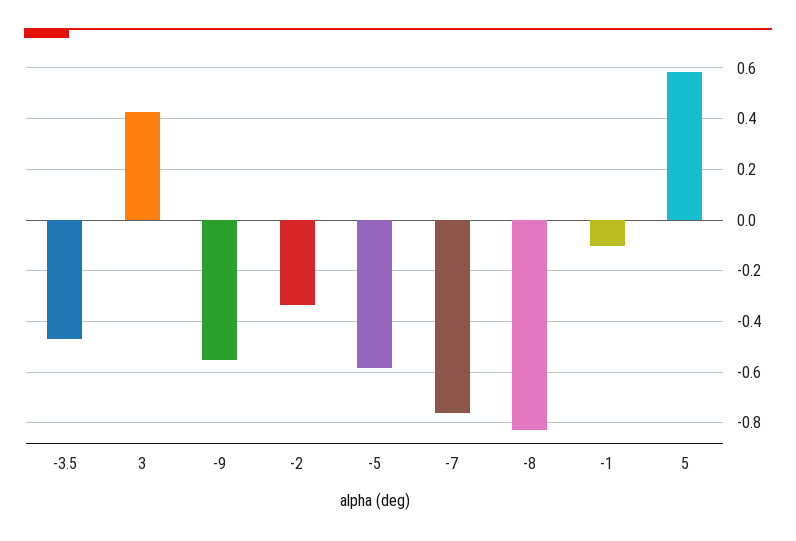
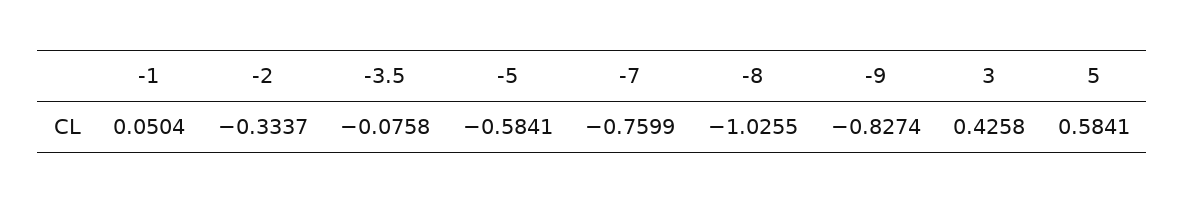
-3.5: -0.475 -> -0.0758
-9: -0.55 -> -0.8274
-8: -0.825 -> -1.0255
-1: -0.1 -> 0.0504

